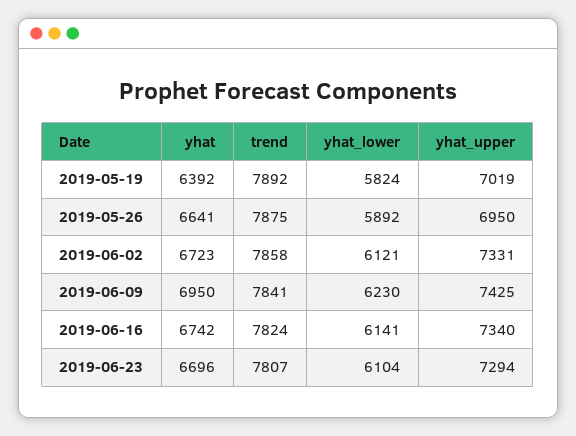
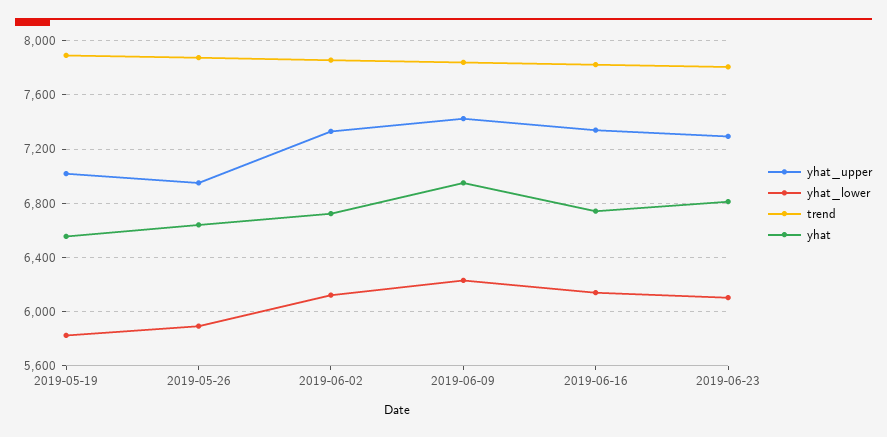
yhat, 2019-05-19: 6392 -> 6550
yhat, 2019-06-23: 6696 -> 6800

